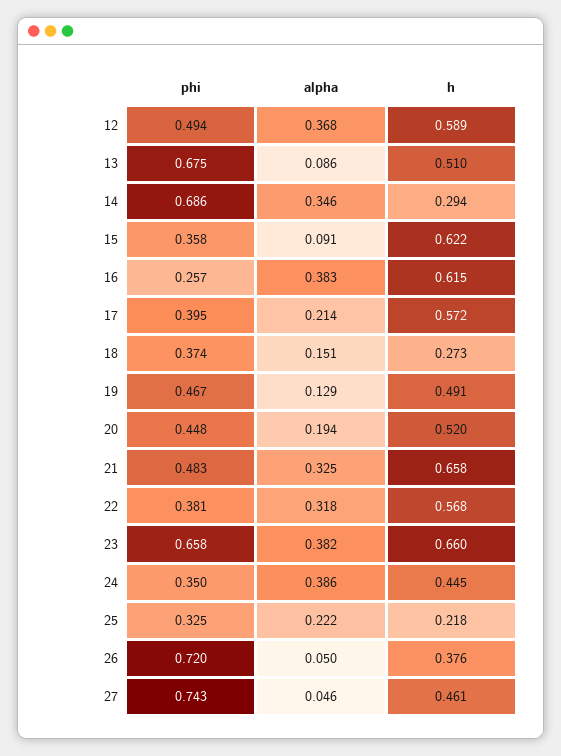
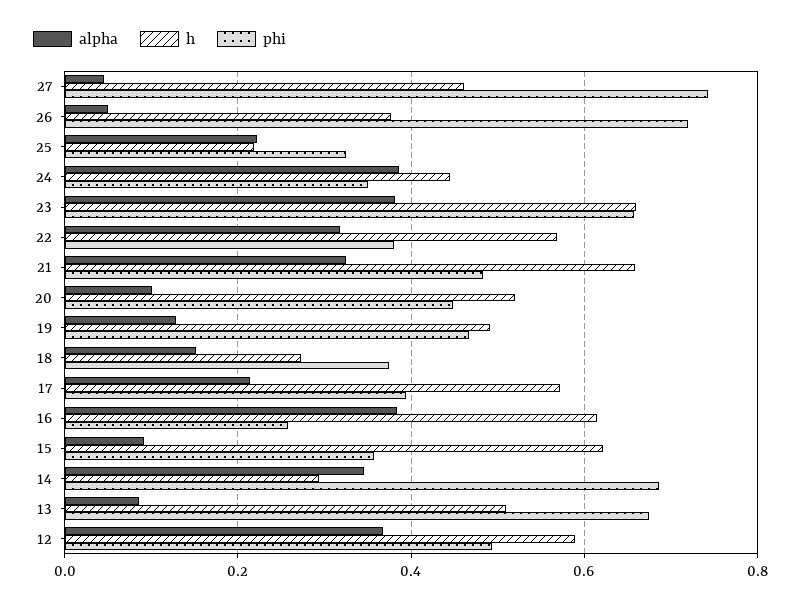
alpha, 20: 0.194 -> 0.1

